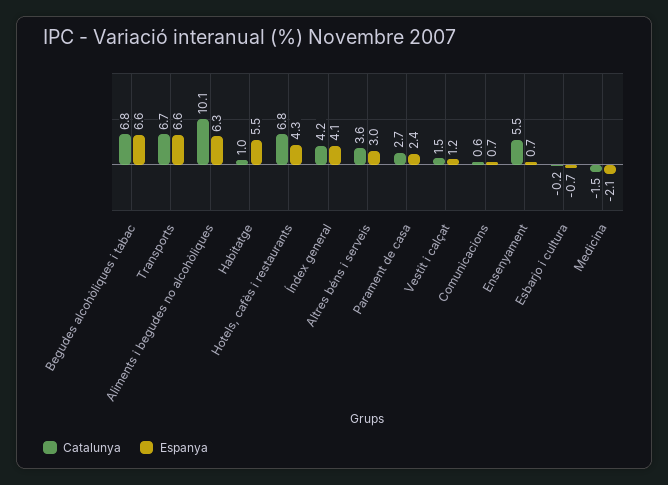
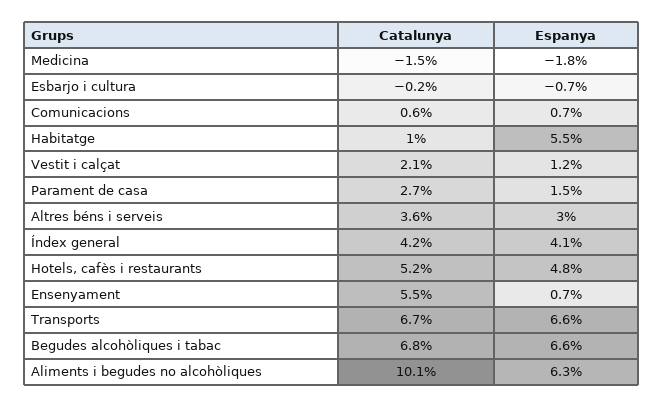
Catalunya, Hotels, cafès i restaurants: 6.8 -> 5.2
Espanya, Hotels, cafès i restaurants: 4.3 -> 4.8
Espanya, Parament de casa: 2.4 -> 1.5
Catalunya, Vestit i calçat: 1.5 -> 2.1
Espanya, Medicina: -2.1 -> -1.8

